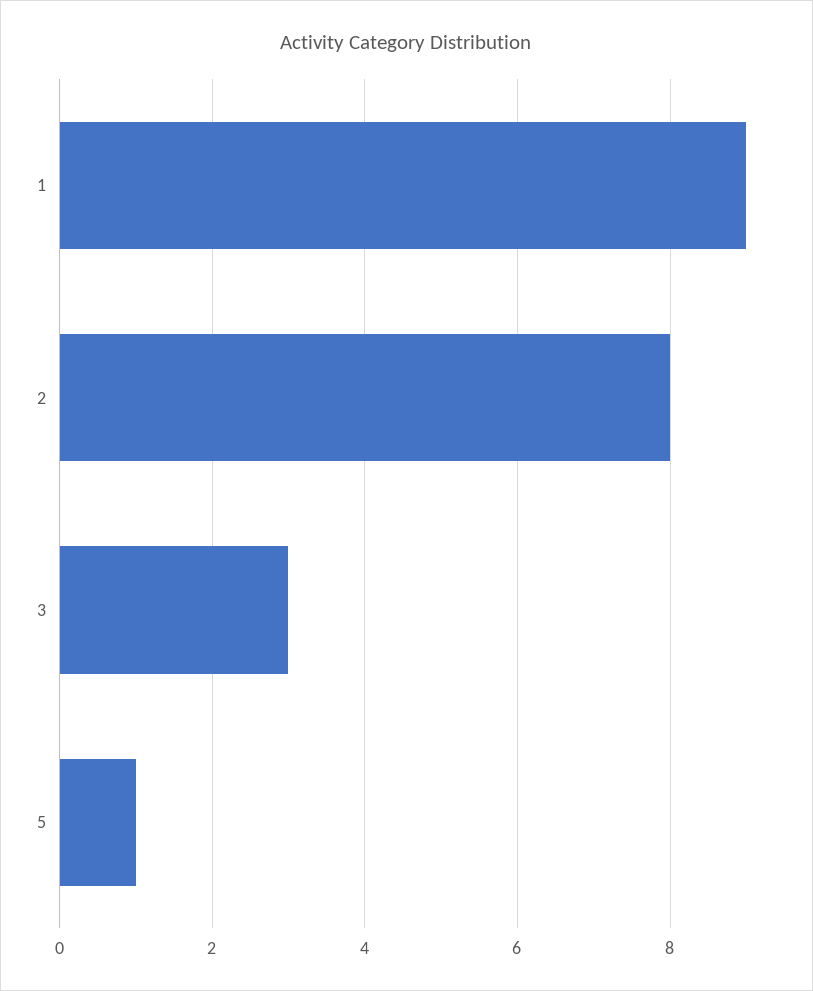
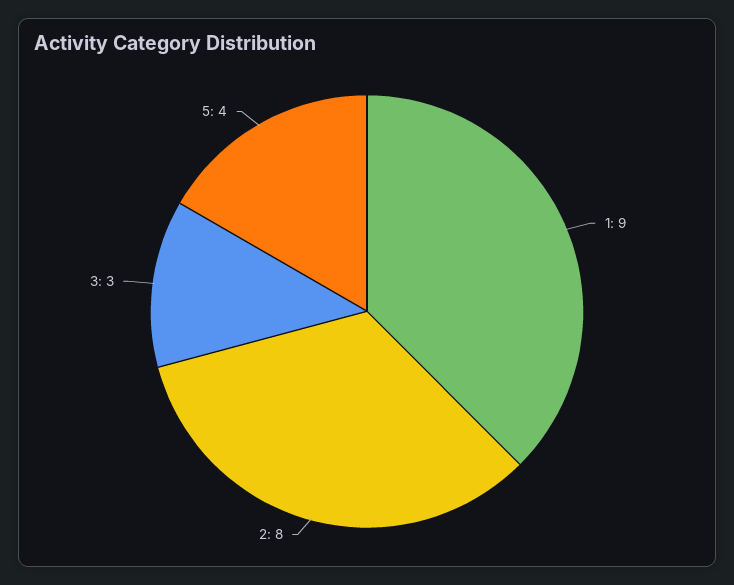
5: 1 -> 4

